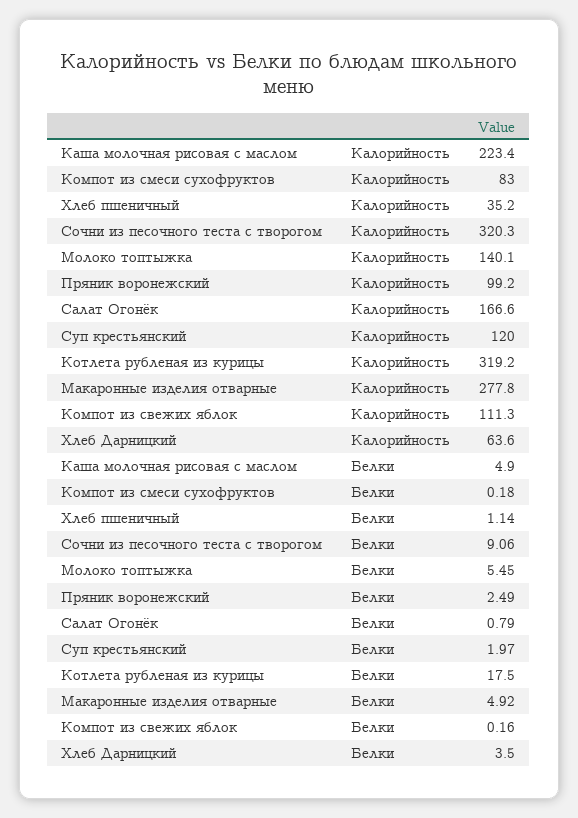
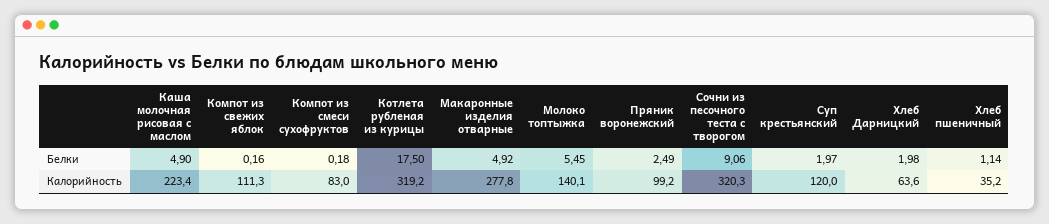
Салат Огонёк, Калорийность: 166.6 -> none
Салат Огонёк, Белки: 0.79 -> none
Хлеб Дарницкий, Белки: 3.5 -> 1.98

